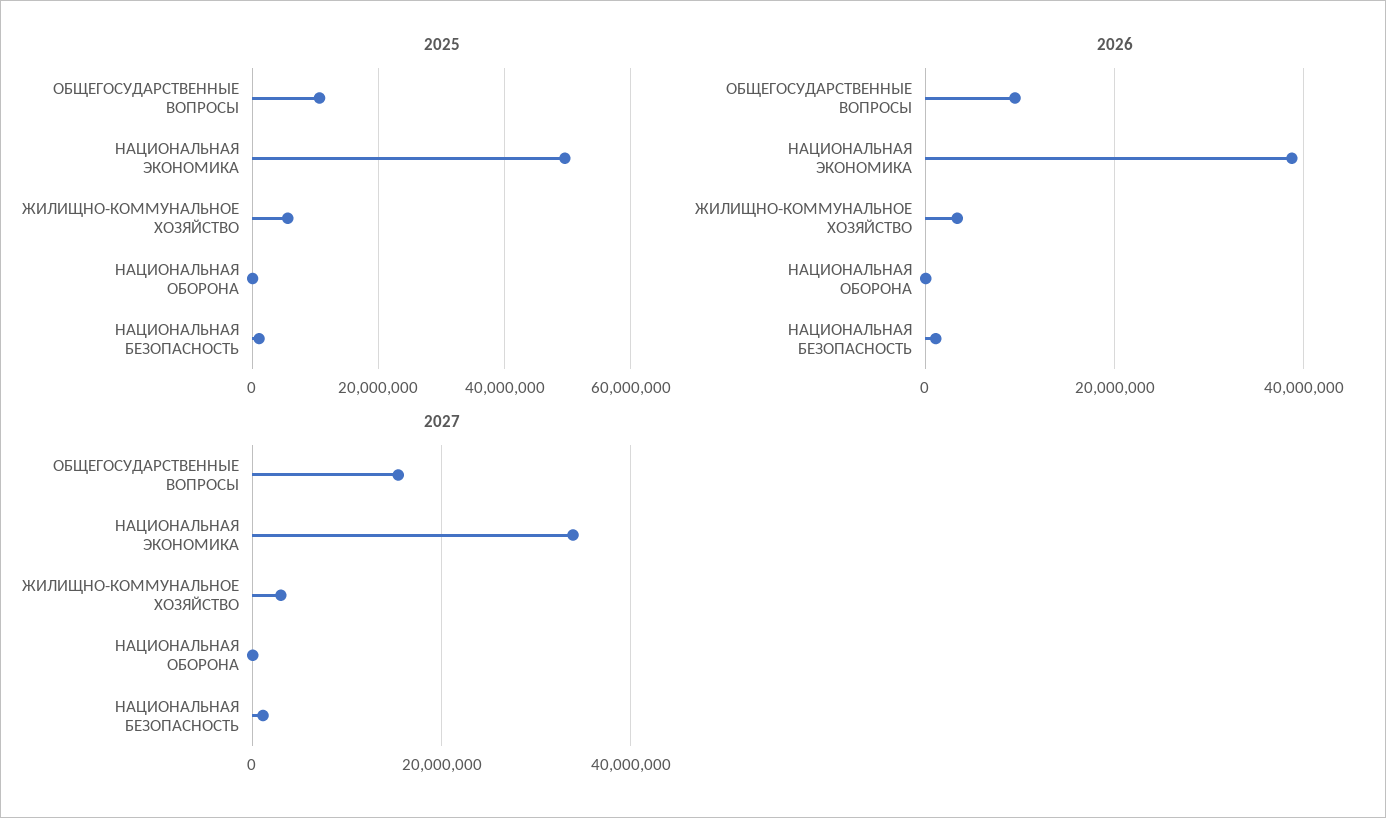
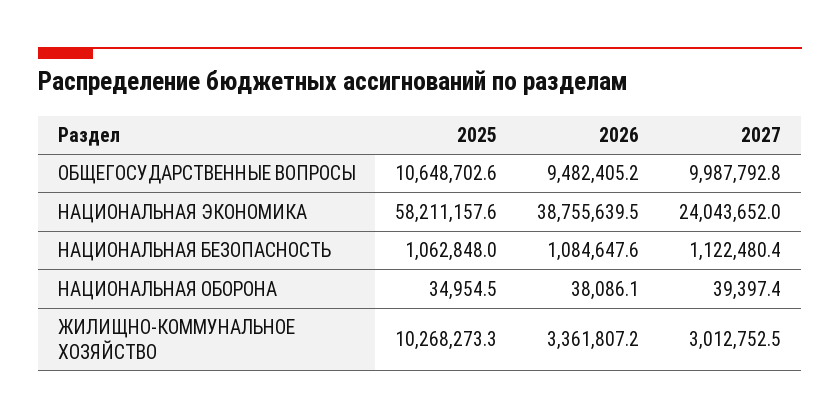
2025, НАЦИОНАЛЬНАЯ ЭКОНОМИКА: 50000000 -> 58211157.6
2025, ЖИЛИЩНО-КОММУНАЛЬНОЕ ХОЗЯЙСТВО: 6000000 -> 10268273.3
2027, ОБЩЕГОСУДАРСТВЕННЫЕ ВОПРОСЫ: 16000000 -> 9987792.8
2027, НАЦИОНАЛЬНАЯ ЭКОНОМИКА: 34000000 -> 24043652

